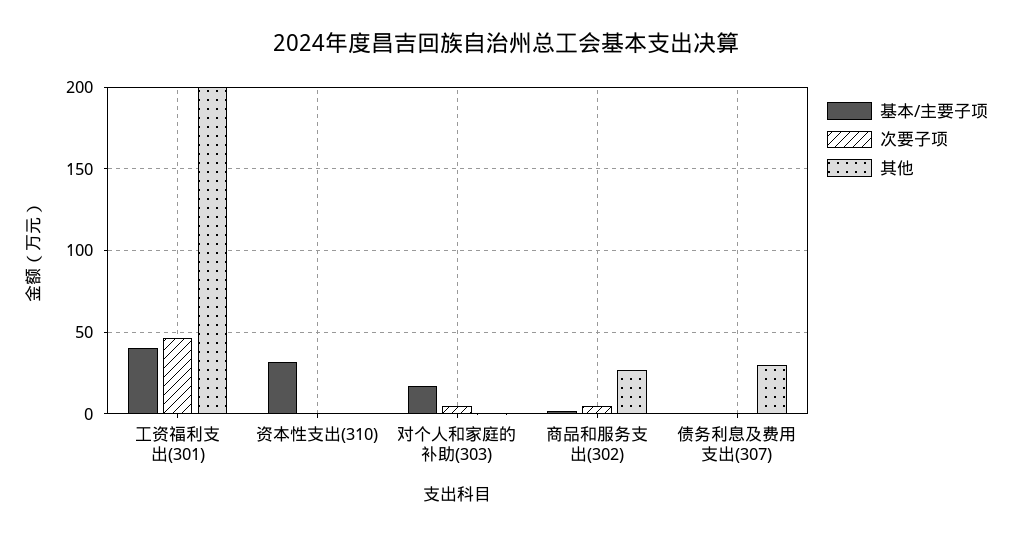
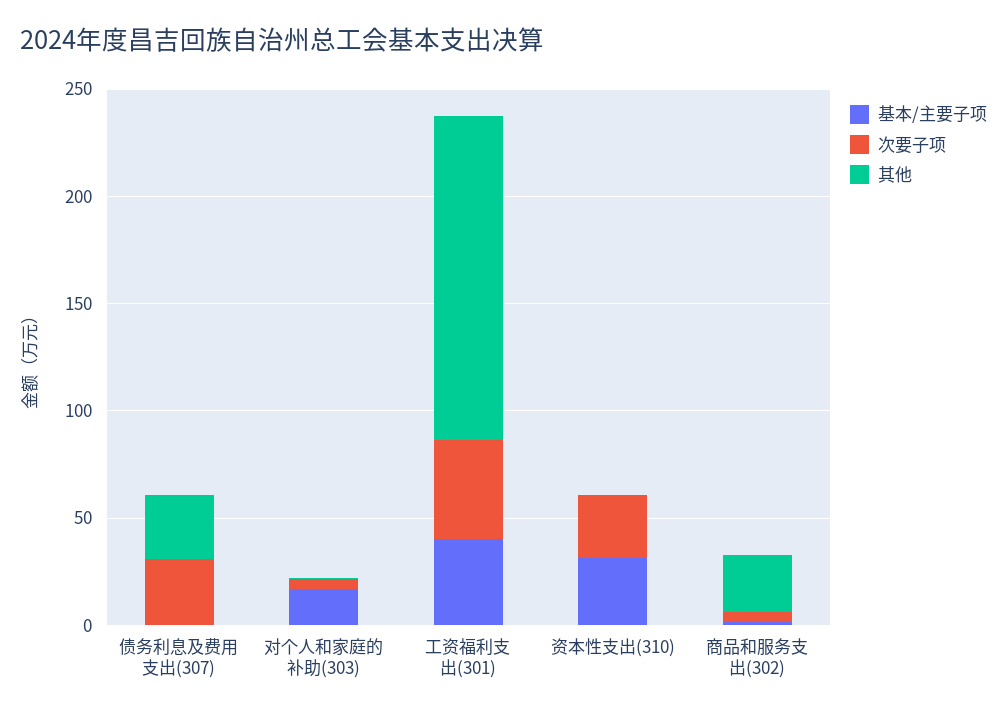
其他, 工资福利支出(301): 200 -> 150
次要子项, 资本性支出(310): 0 -> 30
次要子项, 债务利息及费用支出(307): 0 -> 30

